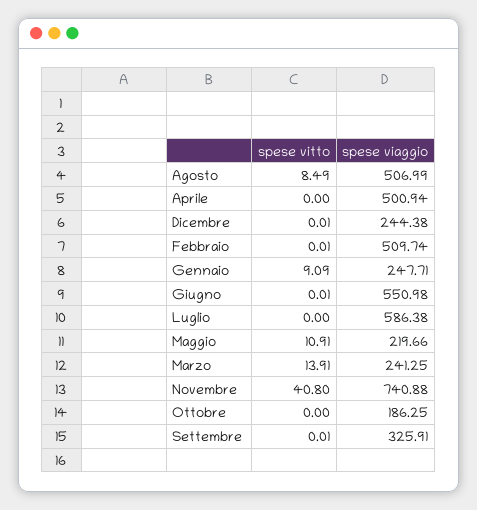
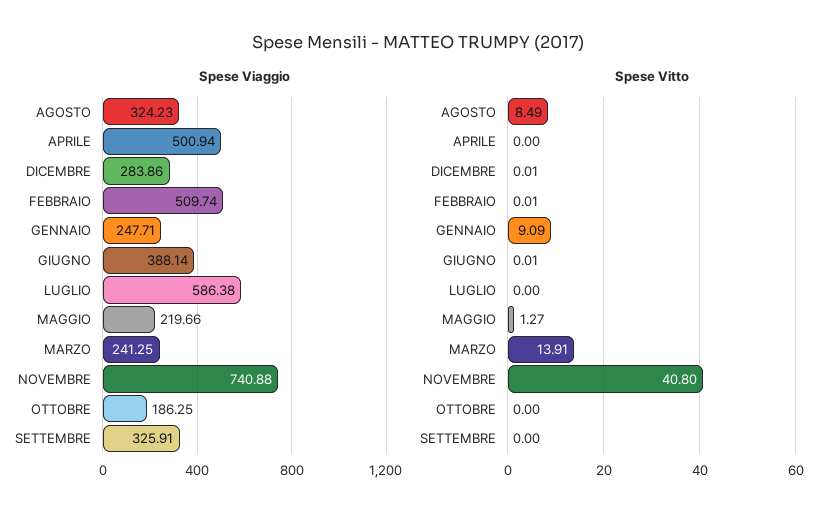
spese viaggio, Agosto: 506.99 -> 324.23
spese viaggio, Dicembre: 244.38 -> 283.86
spese viaggio, Giugno: 550.98 -> 388.14
spese vitto, Maggio: 10.91 -> 1.27
spese vitto, Settembre: 0.01 -> 0

